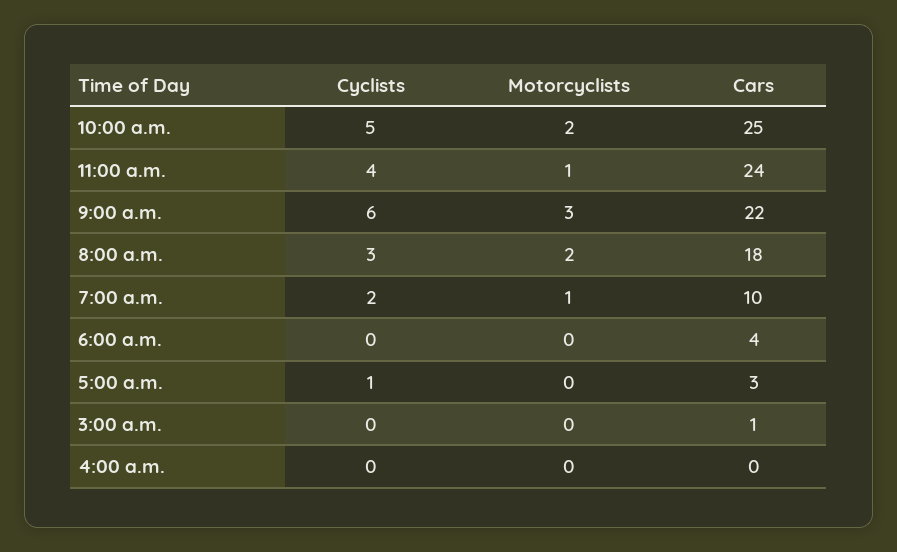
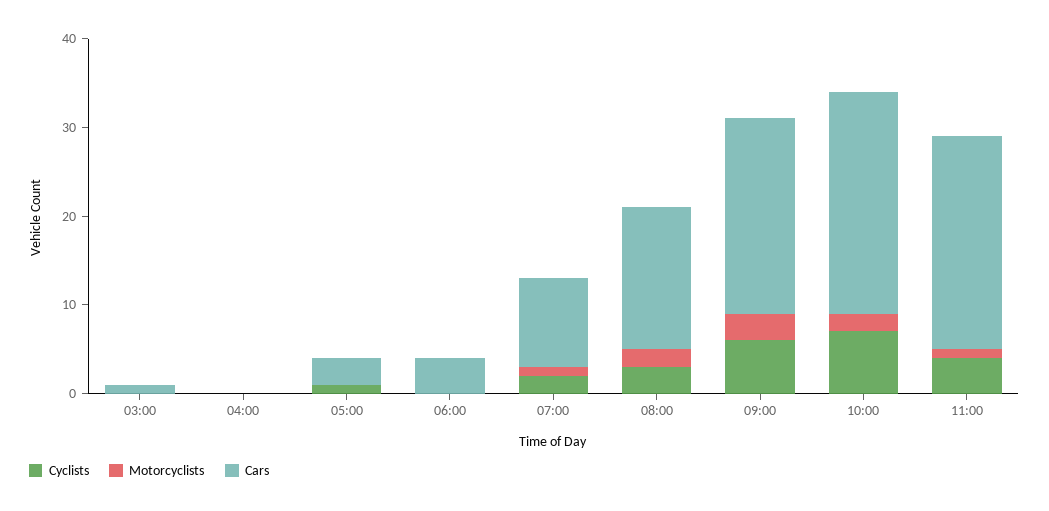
Cyclists, 10:00 a.m.: 5 -> 7
Cars, 8:00 a.m.: 18 -> 16

